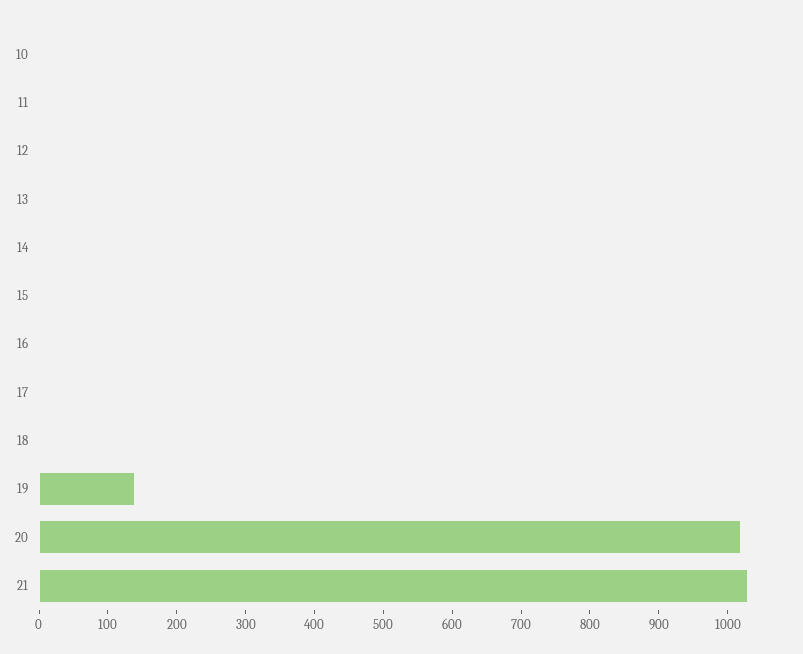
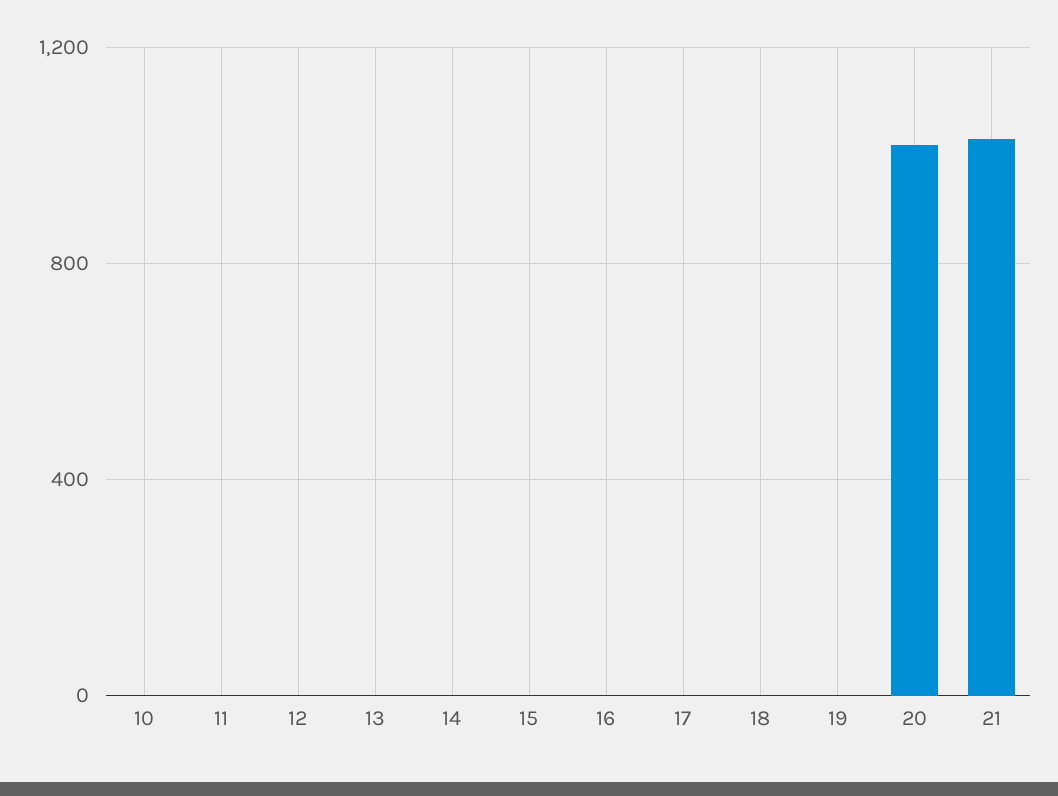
19: 140 -> 0

